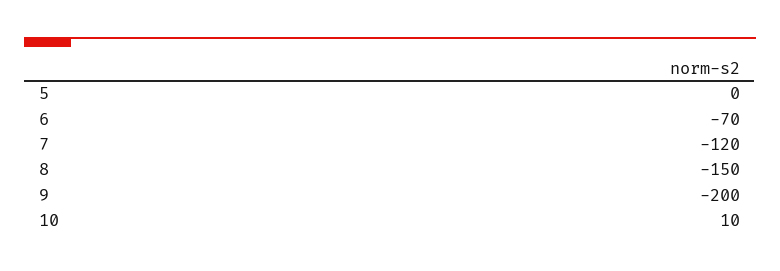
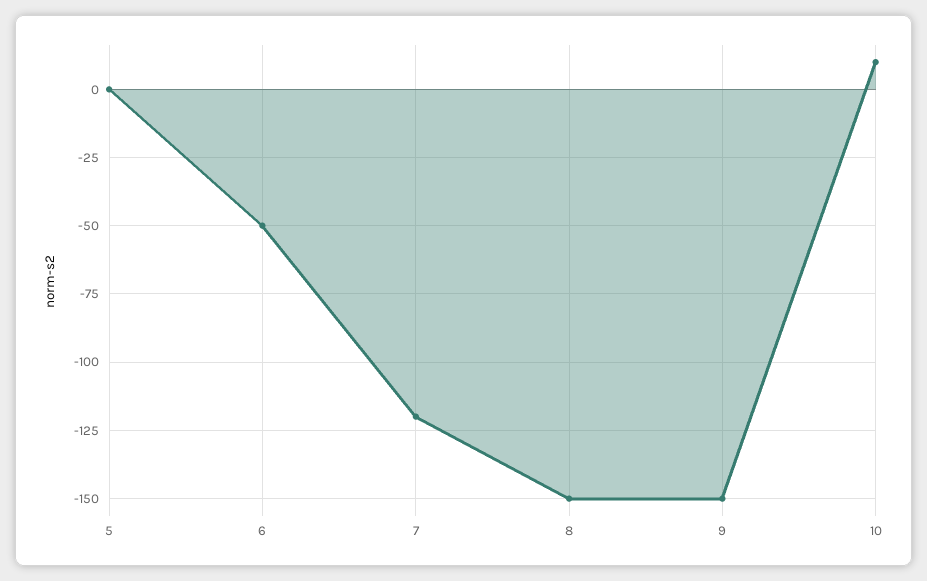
6: -70 -> -50
9: -200 -> -150

